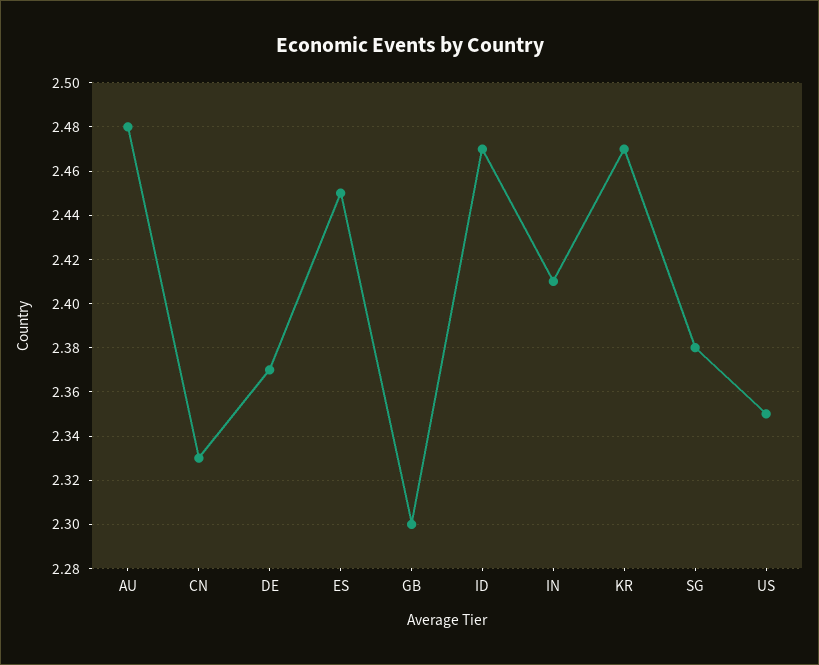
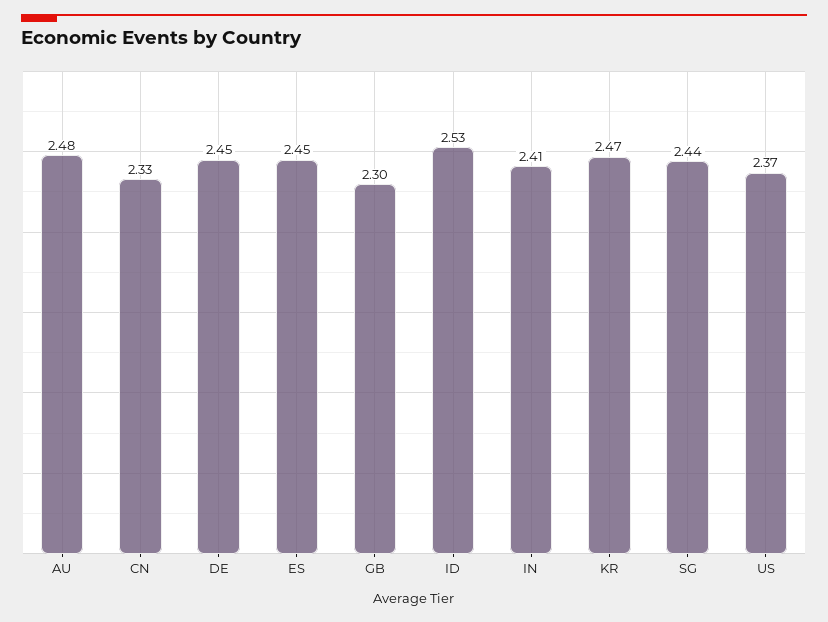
DE: 2.37 -> 2.45
ID: 2.47 -> 2.53
SG: 2.38 -> 2.44
US: 2.35 -> 2.37

